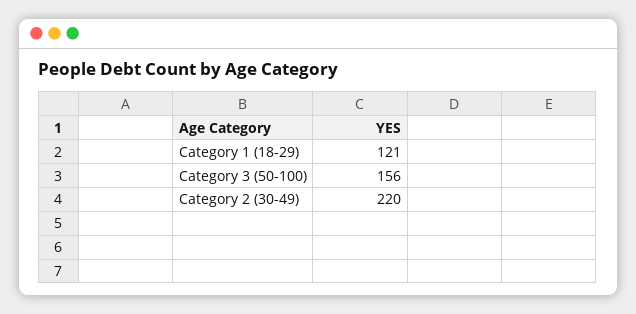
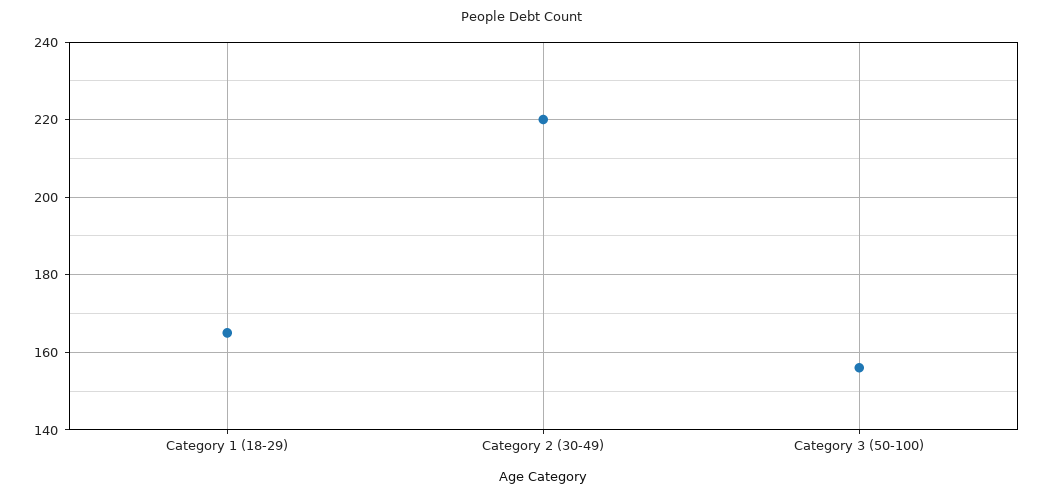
Category 1 (18-29): 121 -> 165

